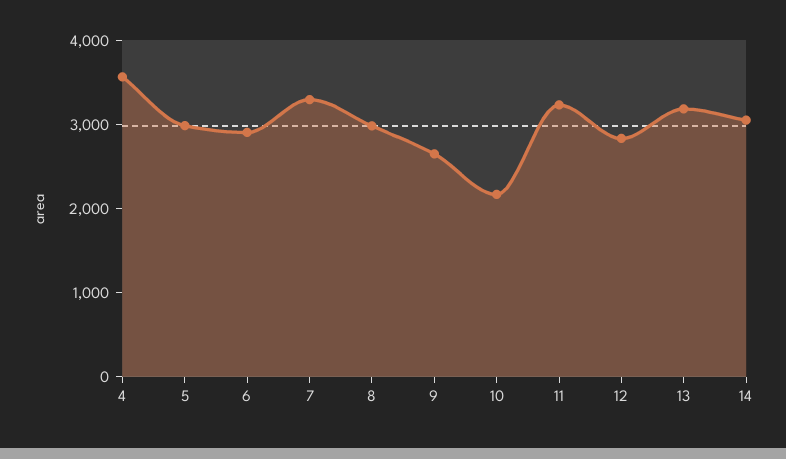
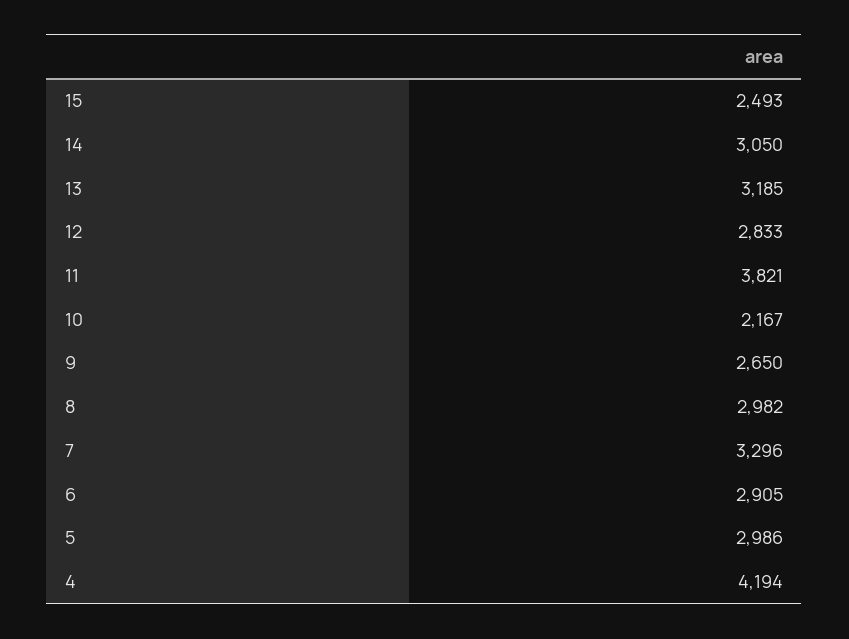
4: 3600 -> 4194
11: 3200 -> 3821
15: none -> 2493

